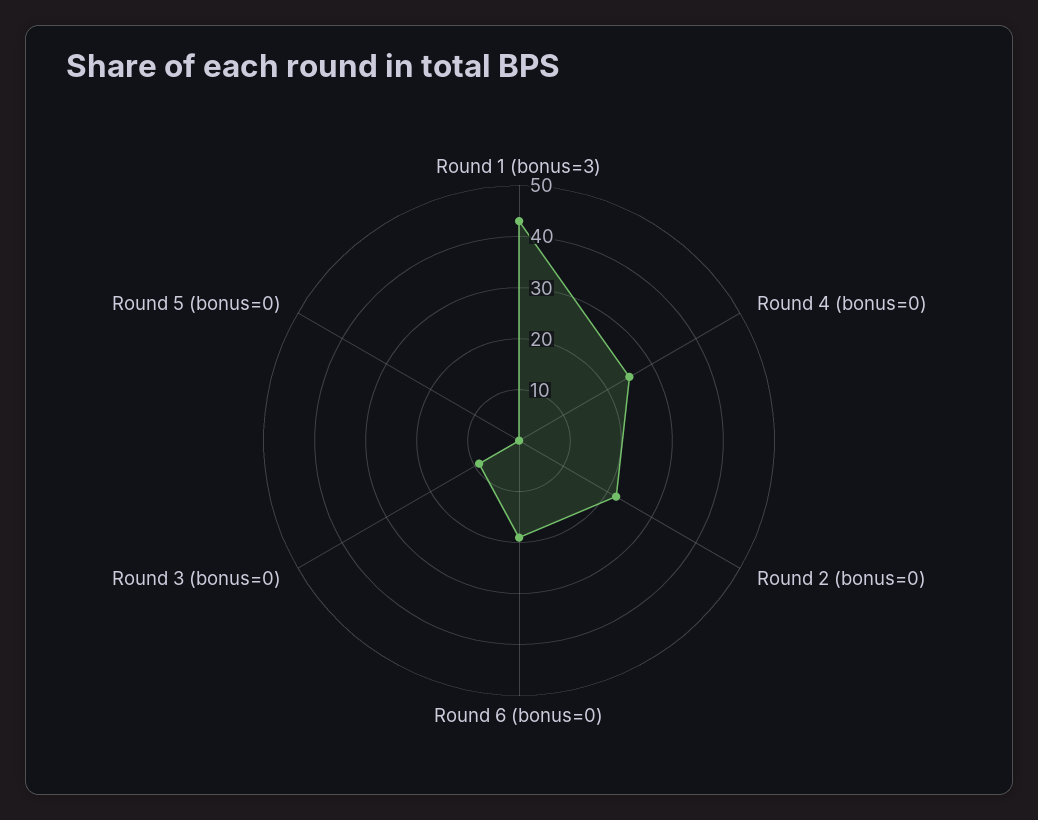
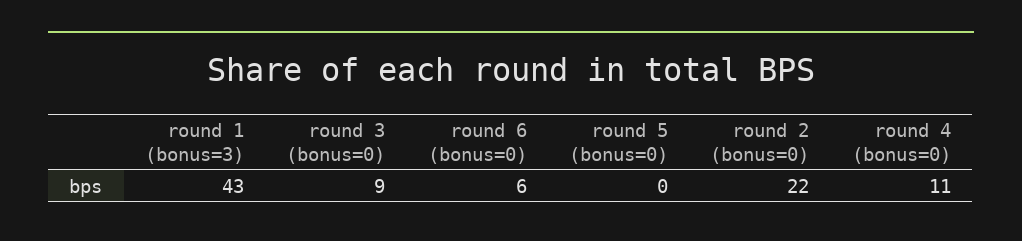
Round 4 (bonus=0): 25 -> 11
Round 6 (bonus=0): 20 -> 6

